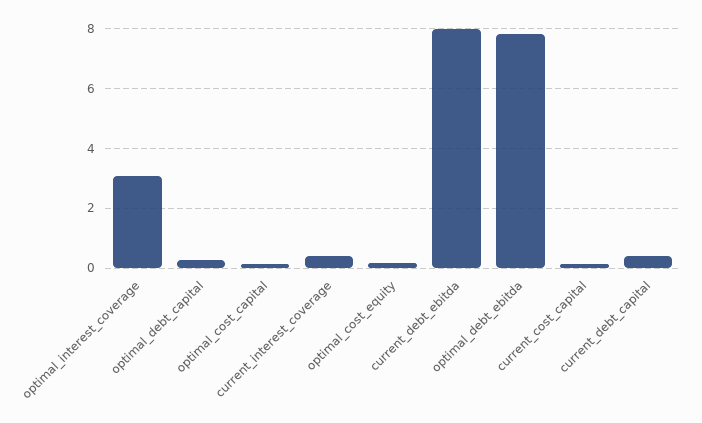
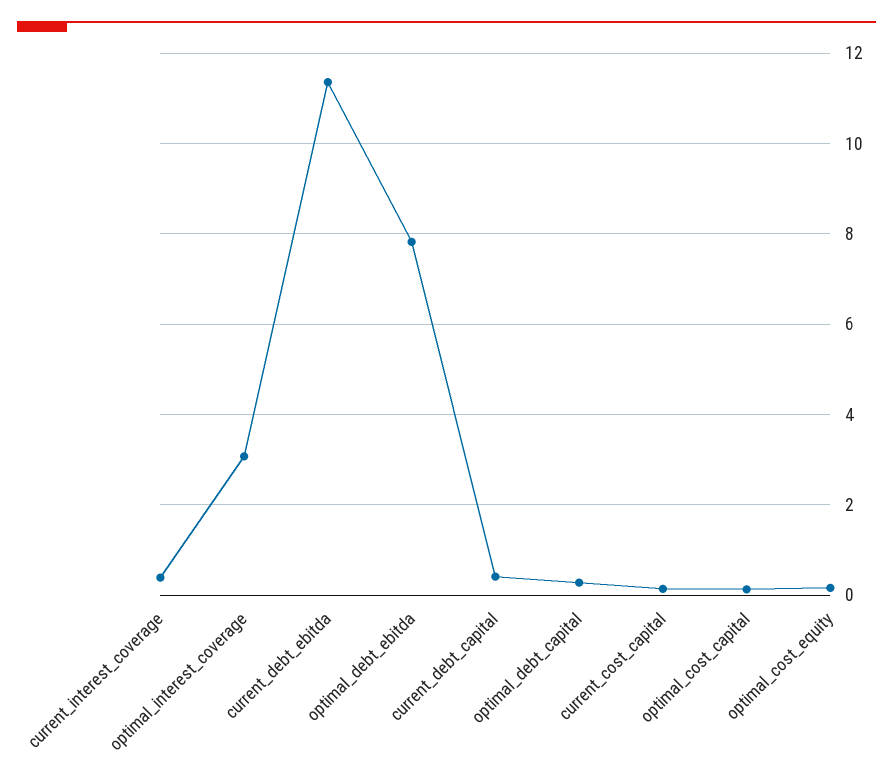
current_debt_ebitda: 8 -> 11.4

